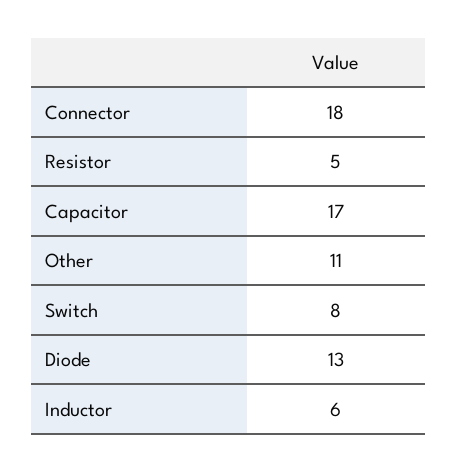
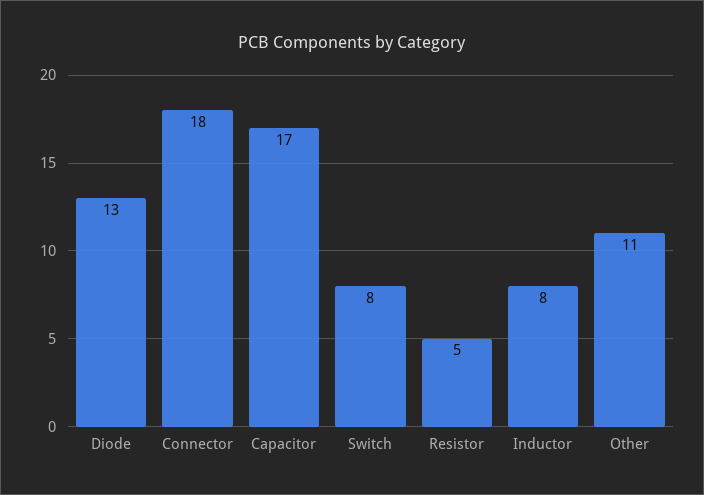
Inductor: 6 -> 8

